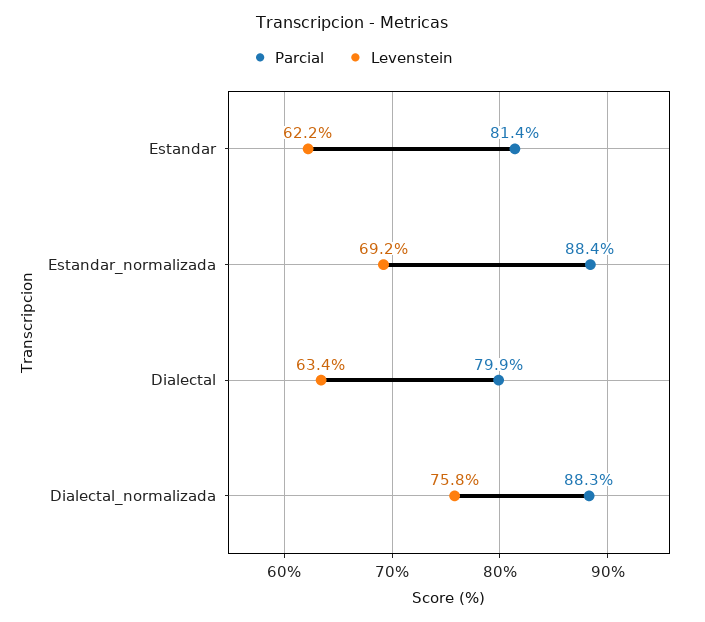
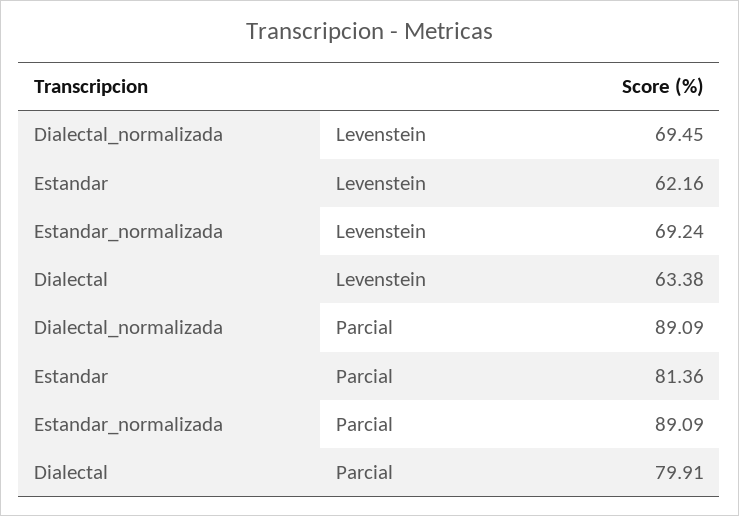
Parcial, Estandar_normalizada: 88.4 -> 89.09
Parcial, Dialectal_normalizada: 88.3 -> 89.09
Levenstein, Dialectal_normalizada: 75.8 -> 69.45

